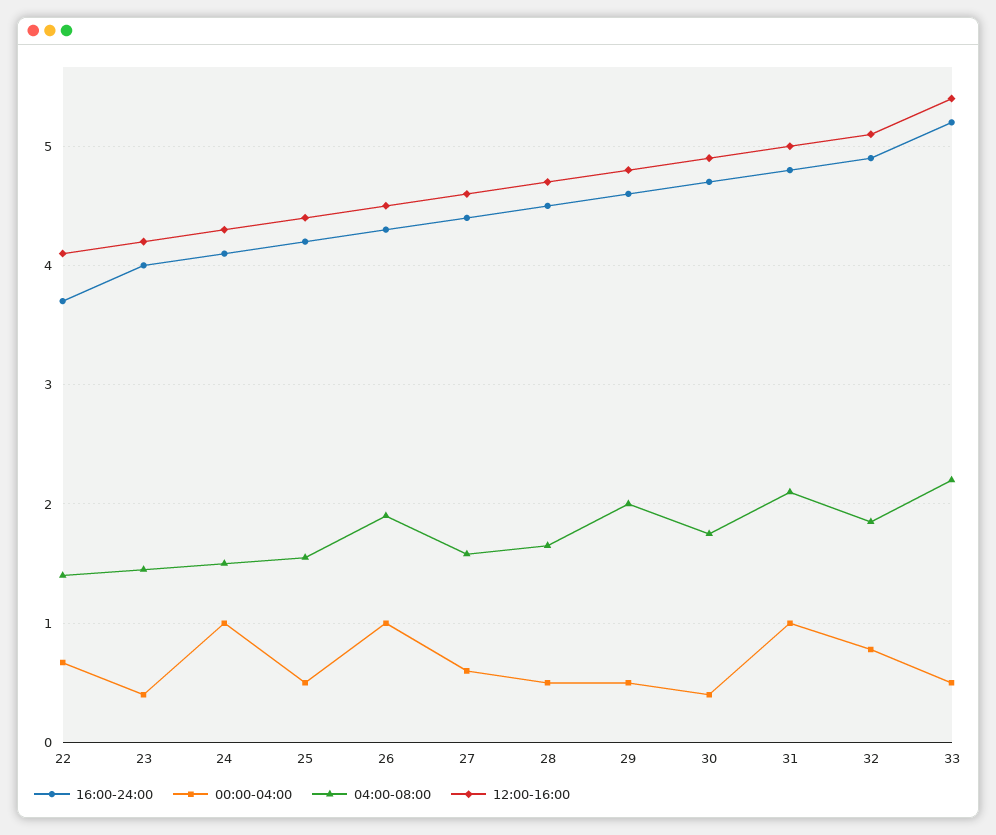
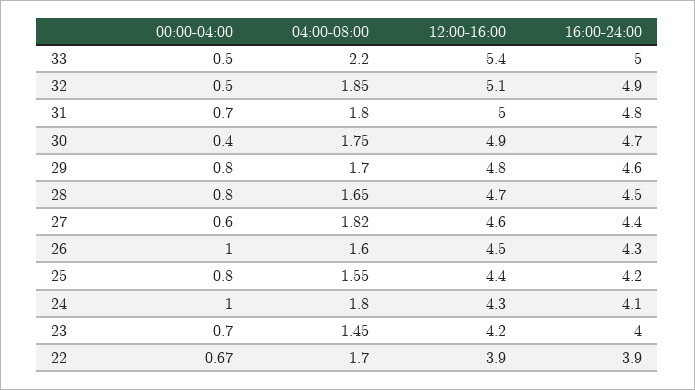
16:00-24:00, 22: 3.7 -> 3.9
04:00-08:00, 22: 1.4 -> 1.7
12:00-16:00, 22: 4.1 -> 3.9
00:00-04:00, 23: 0.4 -> 0.7
04:00-08:00, 24: 1.5 -> 1.8
00:00-04:00, 25: 0.5 -> 0.8
04:00-08:00, 26: 1.9 -> 1.6
04:00-08:00, 27: 1.6 -> 1.82
00:00-04:00, 28: 0.5 -> 0.8
00:00-04:00, 29: 0.5 -> 0.8
04:00-08:00, 29: 2 -> 1.7
00:00-04:00, 31: 1 -> 0.7
04:00-08:00, 31: 2.1 -> 1.8
00:00-04:00, 32: 0.8 -> 0.5
16:00-24:00, 33: 5.2 -> 5

